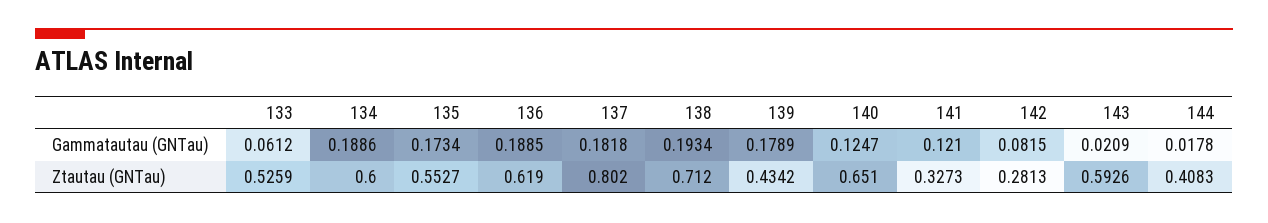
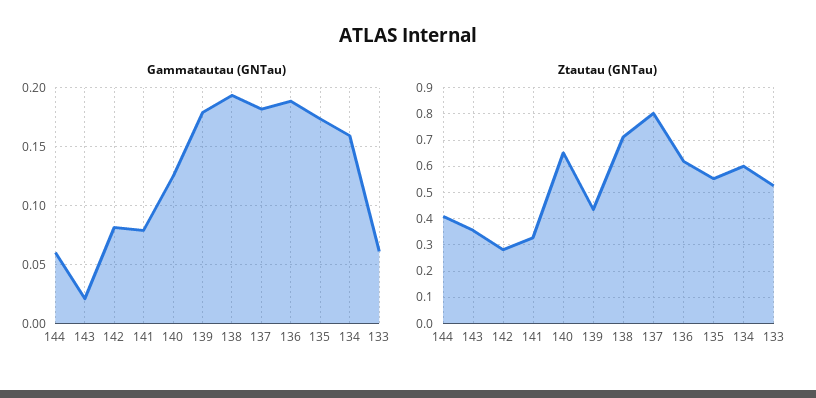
Gammatautau (GNTau), 134: 0.1886 -> 0.16
Gammatautau (GNTau), 141: 0.121 -> 0.08
Gammatautau (GNTau), 144: 0.0178 -> 0.06
Ztautau (GNTau), 143: 0.5926 -> 0.35

